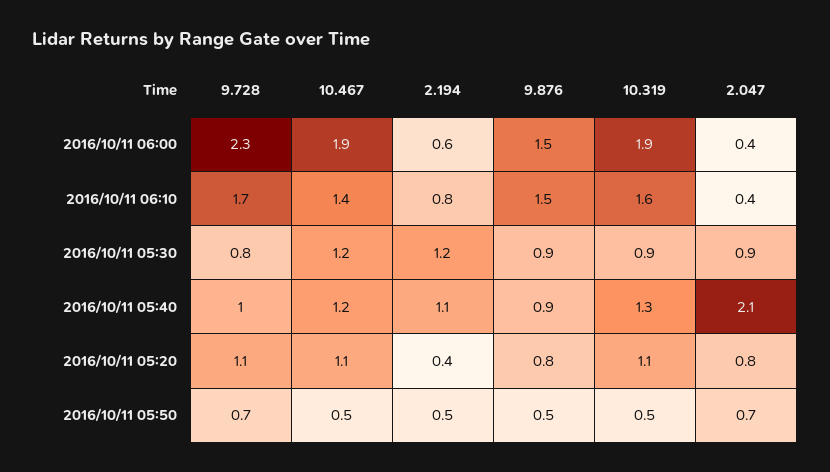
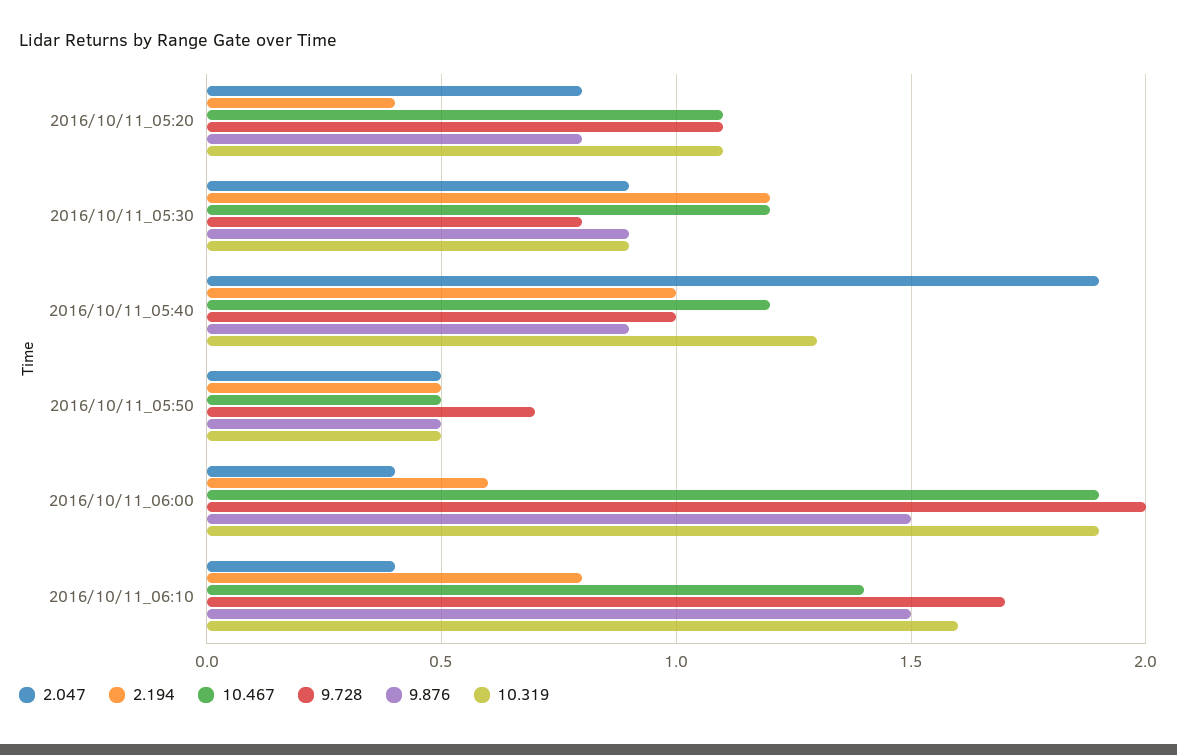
9.728, 2016/10/11 06:00: 2.3 -> 2
2.194, 2016/10/11 05:40: 1.1 -> 1
2.047, 2016/10/11 05:40: 2.1 -> 1.9
2.047, 2016/10/11 05:50: 0.7 -> 0.5

